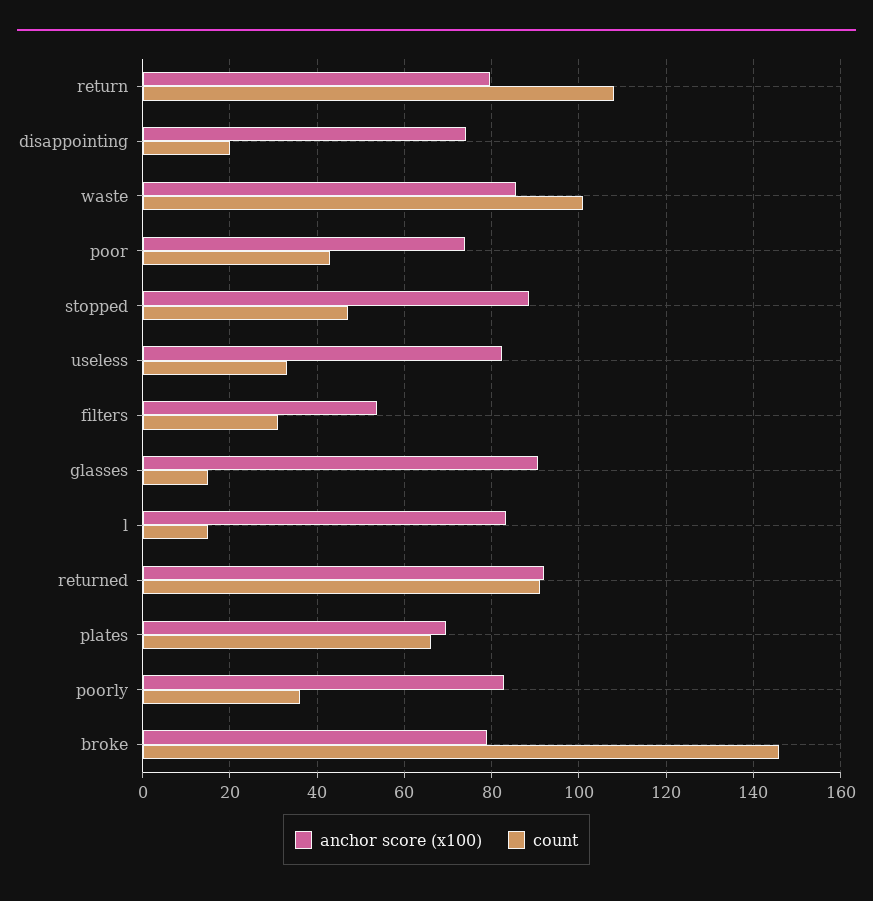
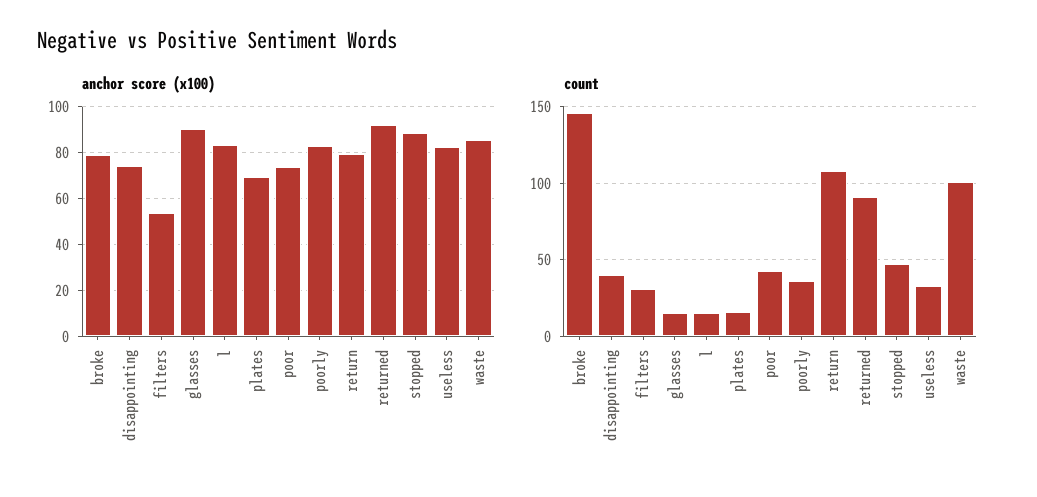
count, disappointing: 20 -> 40
count, plates: 66 -> 15

